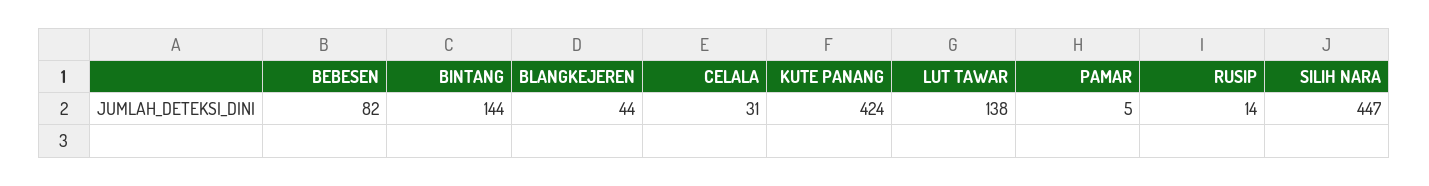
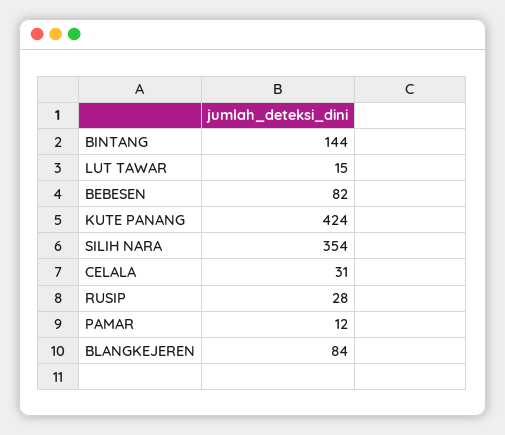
BLANGKEJEREN: 44 -> 84
LUT TAWAR: 138 -> 15
PAMAR: 5 -> 12
RUSIP: 14 -> 28
SILIH NARA: 447 -> 354

